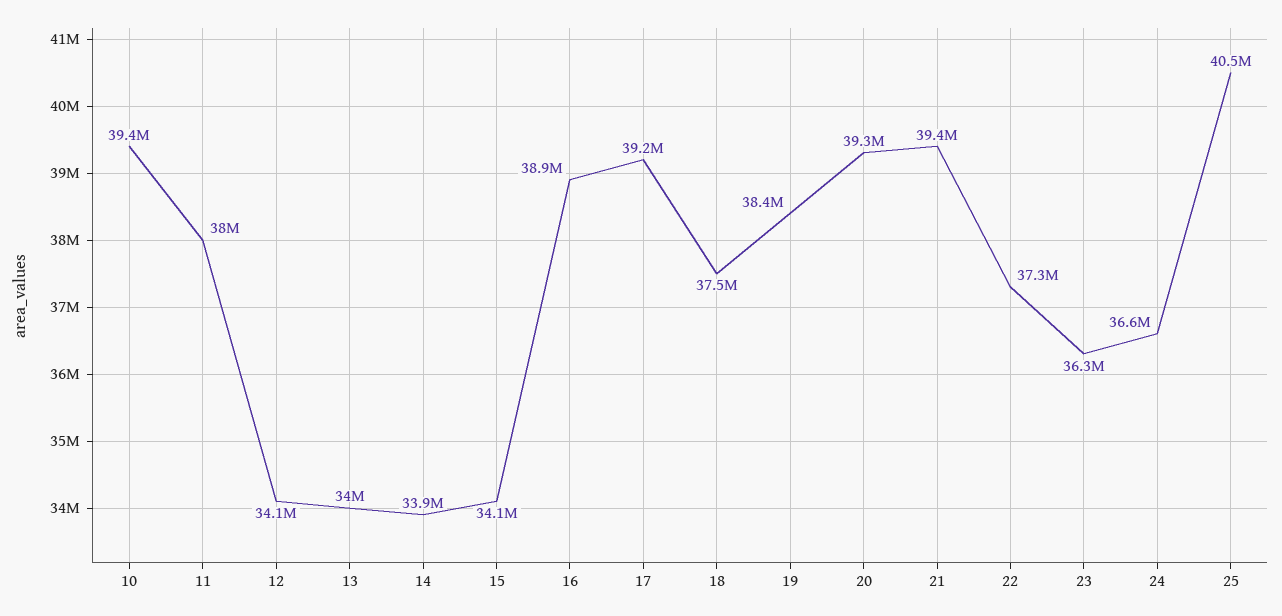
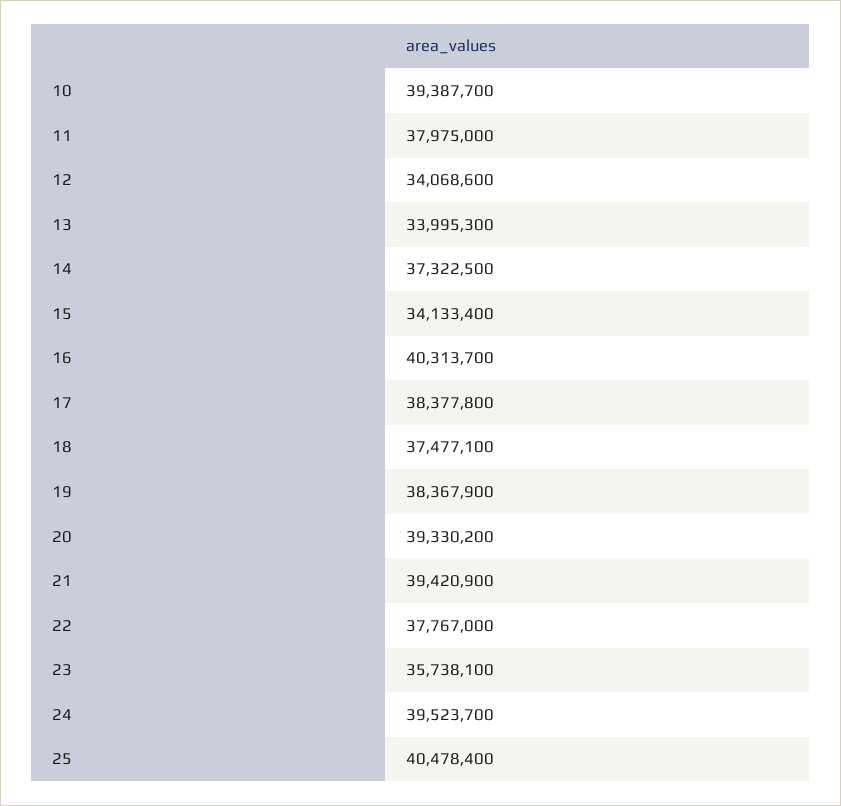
14: 33900000 -> 37322500
16: 38900000 -> 40313700
17: 39200000 -> 38377800
22: 37300000 -> 37767000
23: 36300000 -> 35738100
24: 36600000 -> 39523700

